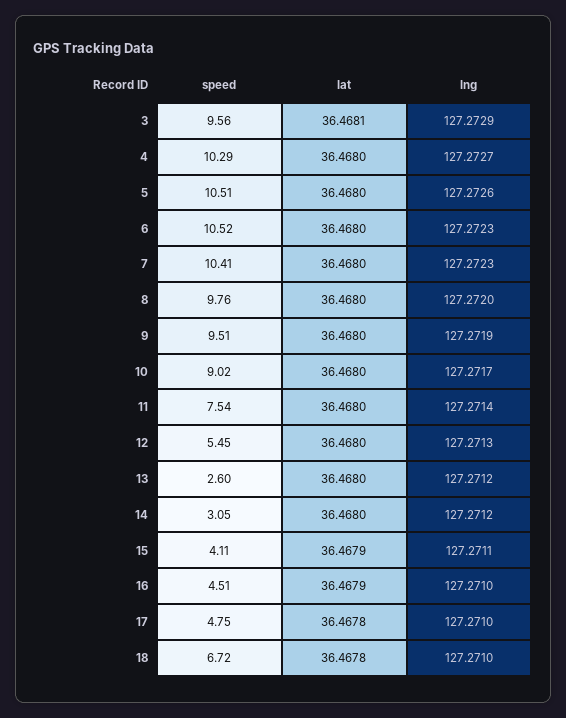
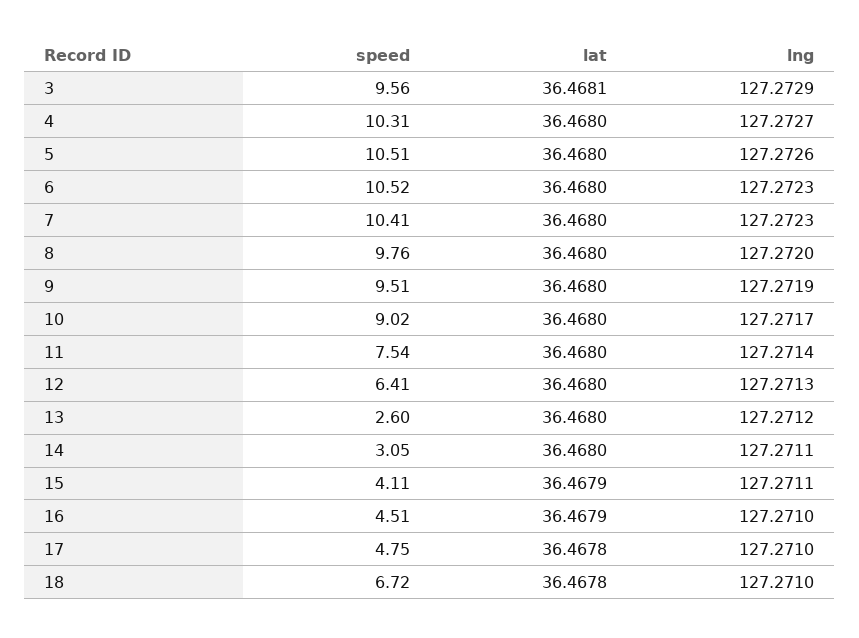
speed, 4: 10.29 -> 10.31
speed, 12: 5.45 -> 6.41
lng, 14: 127.2712 -> 127.2711

